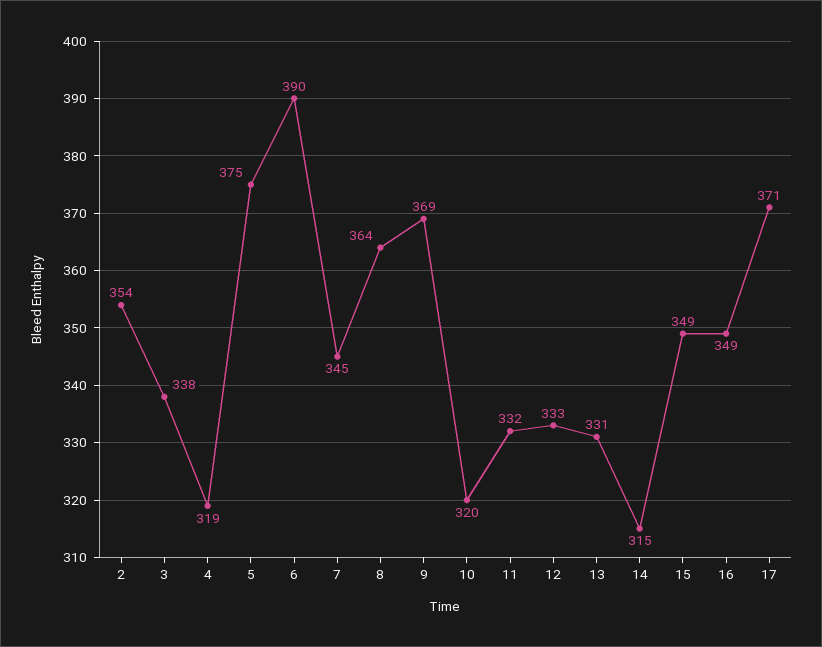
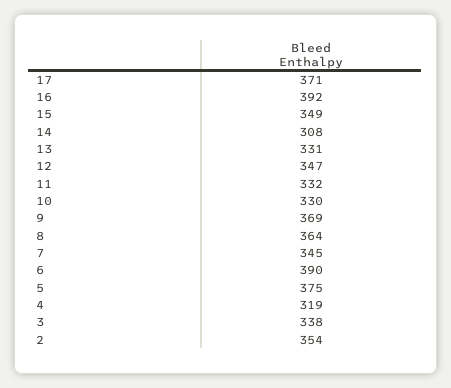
10: 320 -> 330
12: 333 -> 347
14: 315 -> 308
16: 349 -> 392

